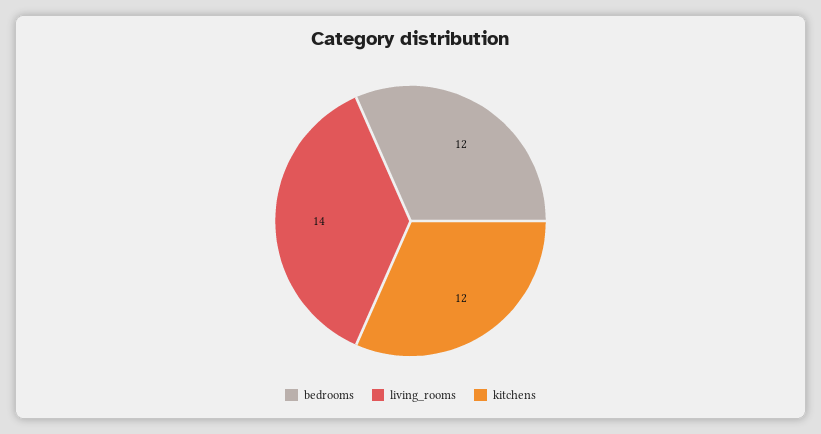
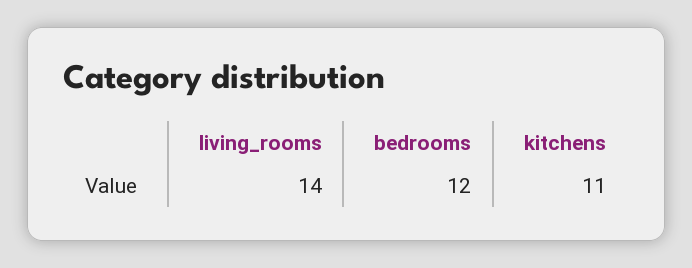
kitchens: 12 -> 11

